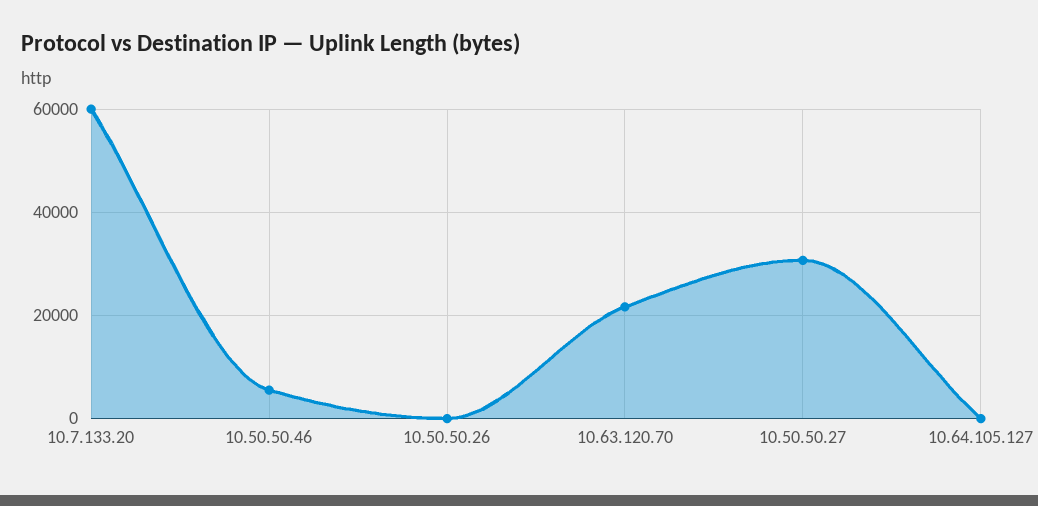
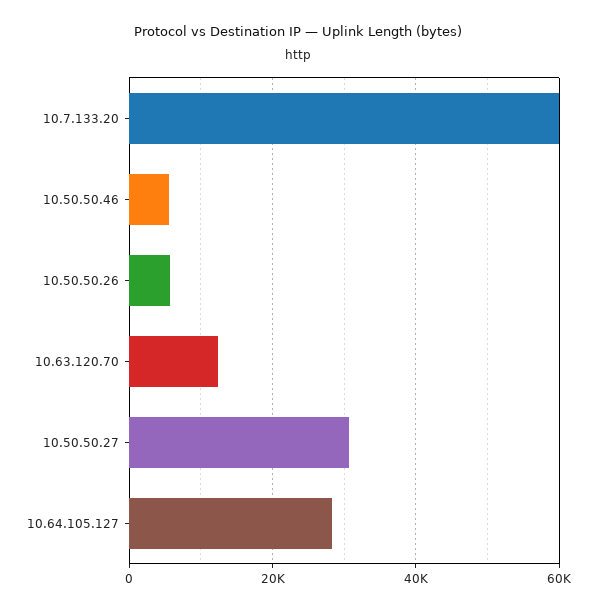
10.50.50.26: 0 -> 6000
10.63.120.70: 22000 -> 12000
10.64.105.127: 0 -> 28000

